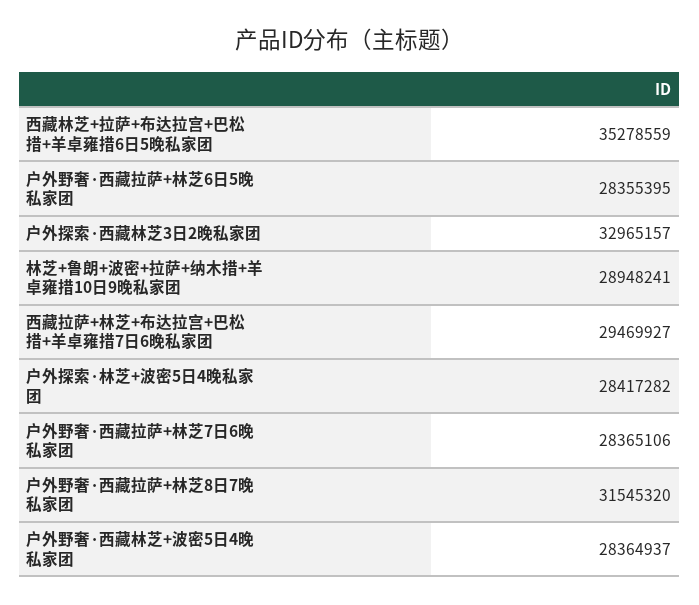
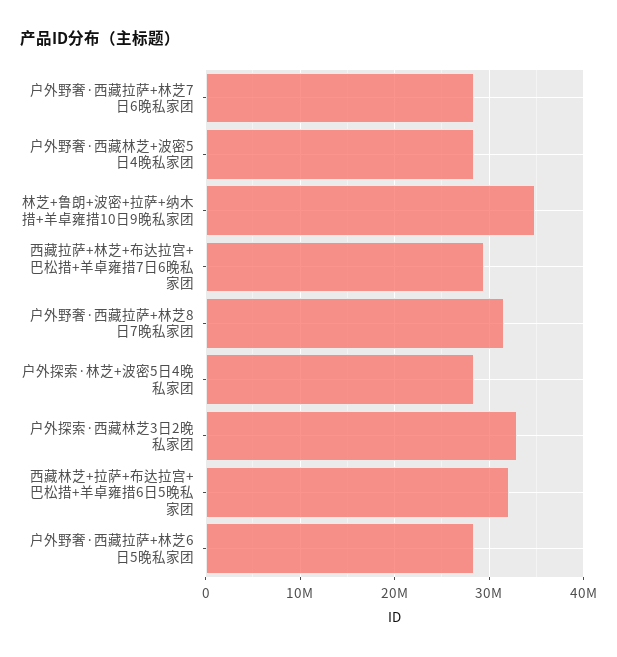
西藏林芝+拉萨+布达拉宫+巴松措+羊卓雍措6日5晚私家团: 35278559 -> 32000000
林芝+鲁朗+波密+拉萨+纳木措+羊卓雍措10日9晚私家团: 28948241 -> 35000000

